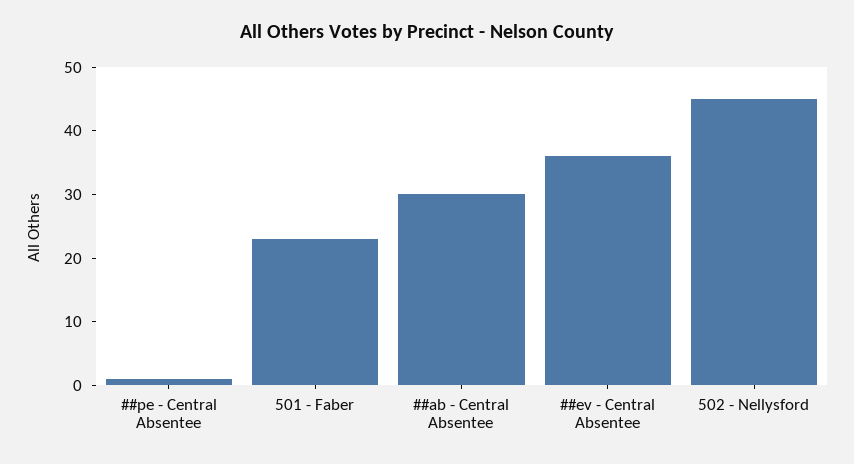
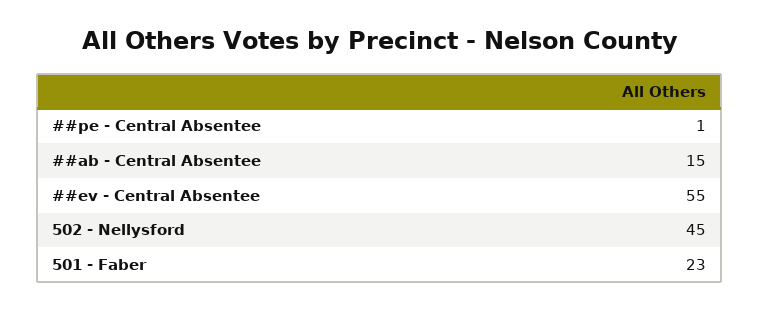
##ab - Central Absentee: 30 -> 15
##ev - Central Absentee: 35 -> 55

